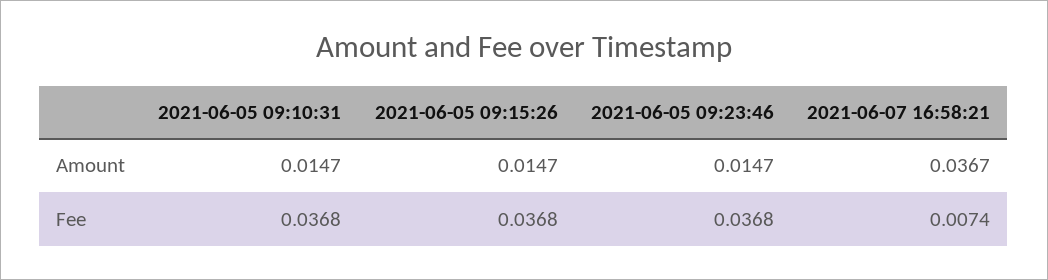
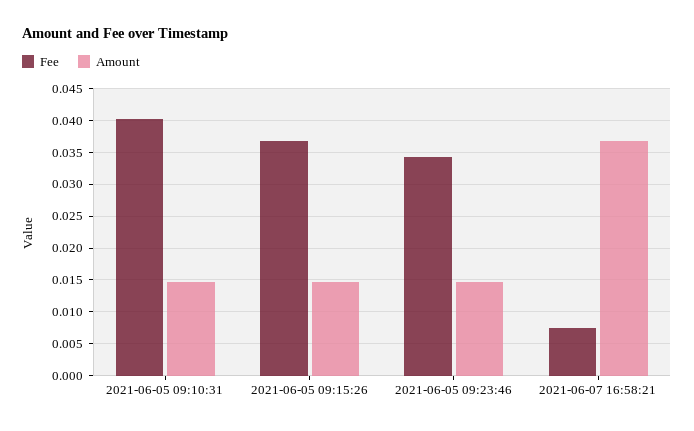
Fee, 2021-06-05 09:10:31: 0.0368 -> 0.04
Fee, 2021-06-05 09:23:46: 0.0368 -> 0.034

